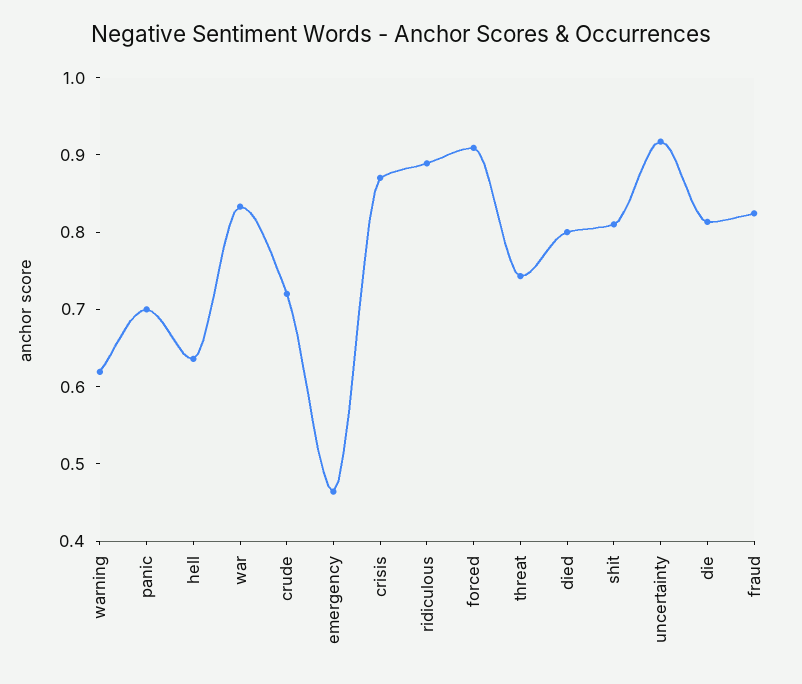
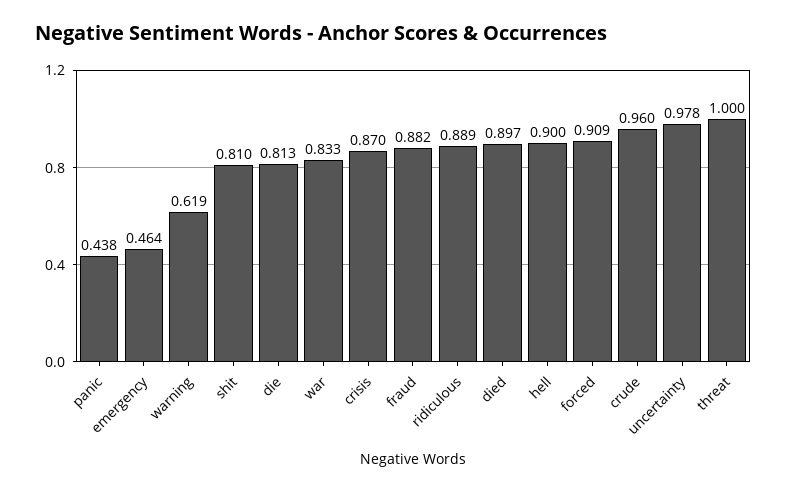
panic: 0.7 -> 0.438
hell: 0.64 -> 0.9
crude: 0.72 -> 0.96
threat: 0.74 -> 1
died: 0.8 -> 0.897
uncertainty: 0.92 -> 0.978
fraud: 0.82 -> 0.882

